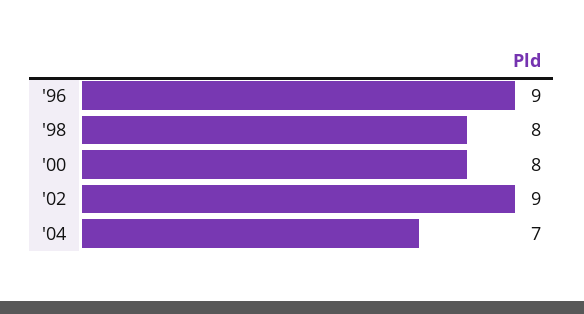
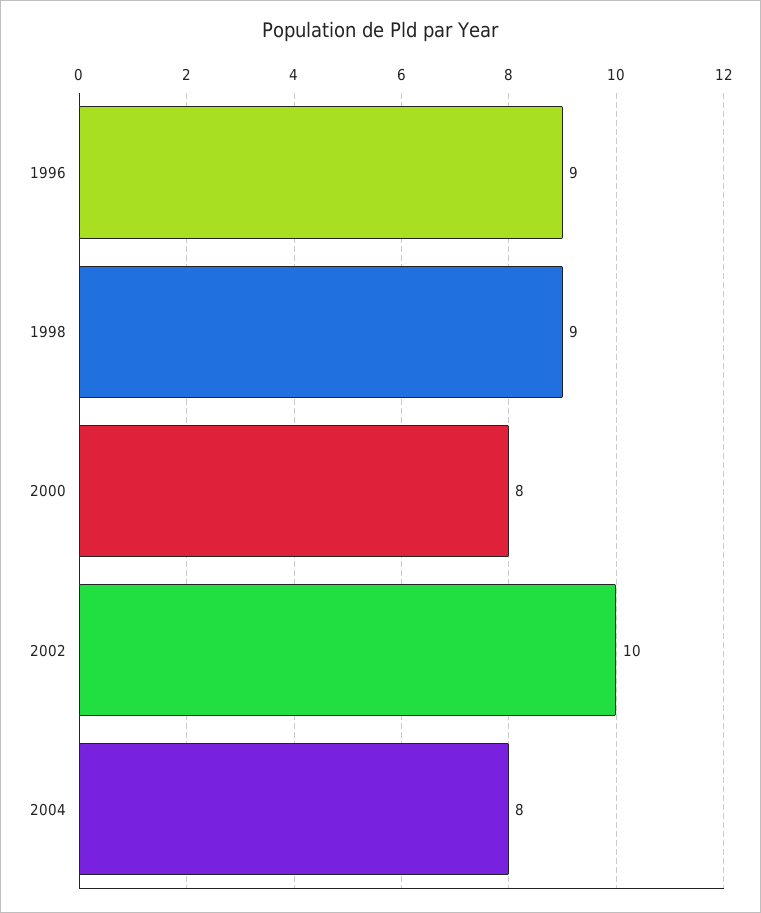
'98: 8 -> 9
'02: 9 -> 10
'04: 7 -> 8

